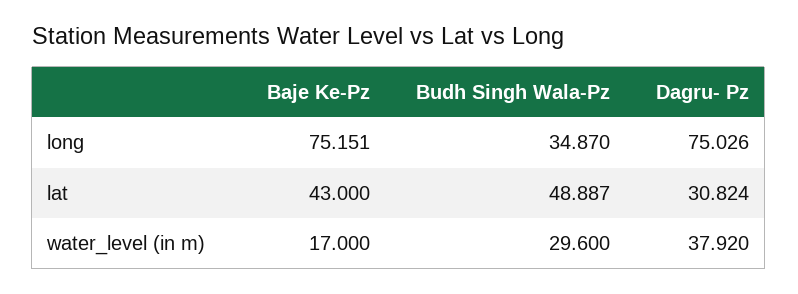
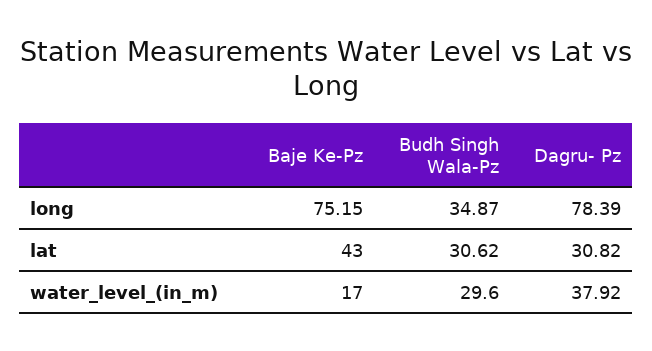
Dagru- Pz, long: 75.026 -> 78.39
Budh Singh Wala-Pz, lat: 48.887 -> 30.62

